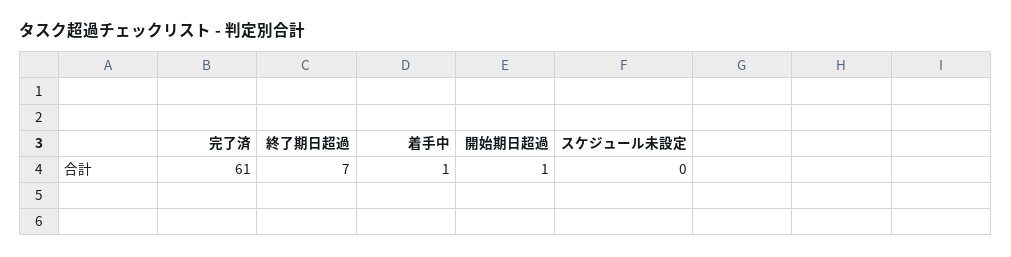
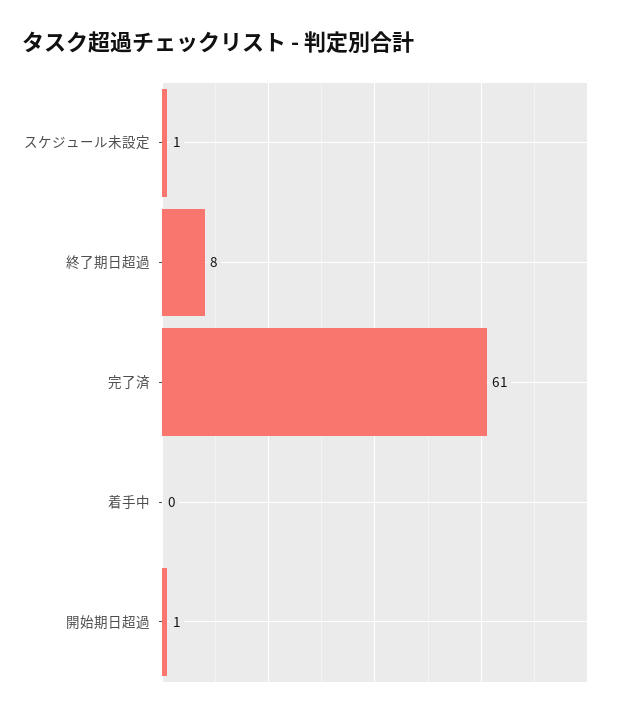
終了期日超過: 7 -> 8
着手中: 1 -> 0
スケジュール未設定: 0 -> 1

